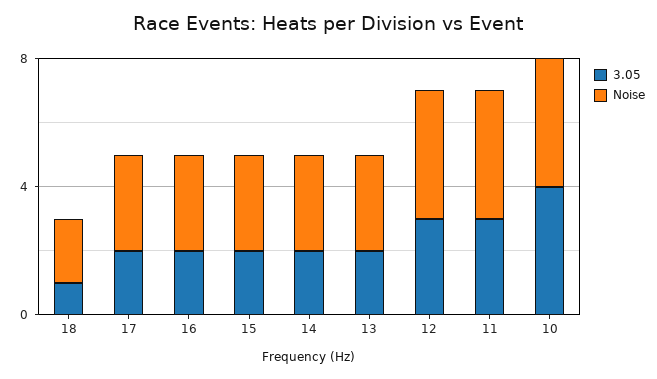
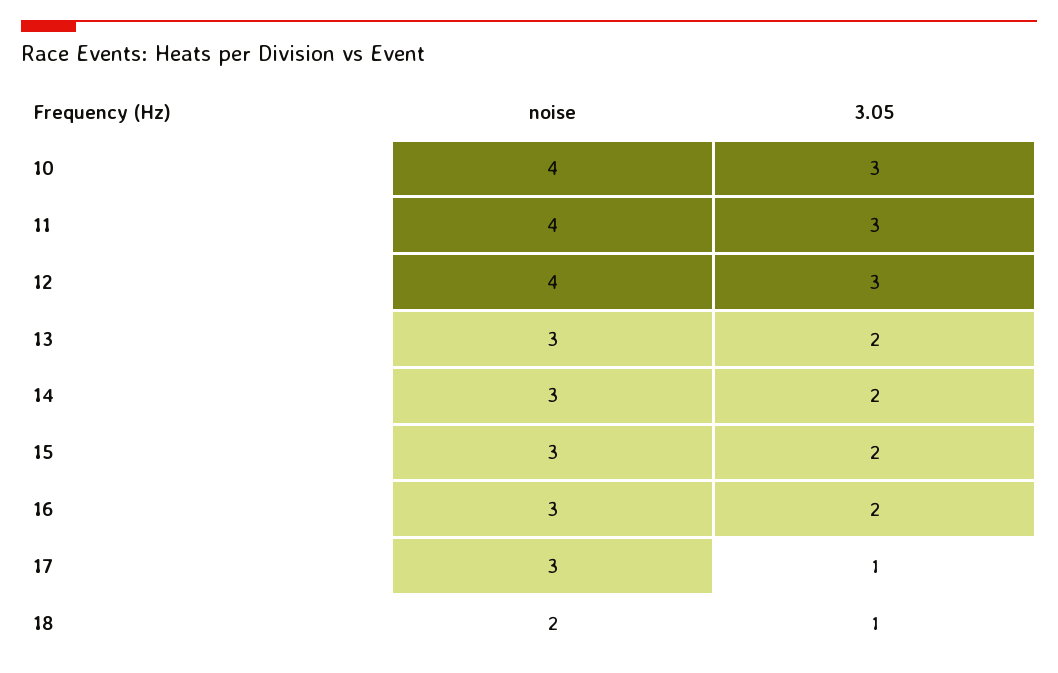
3.05, 17: 2 -> 1
3.05, 10: 4 -> 3

